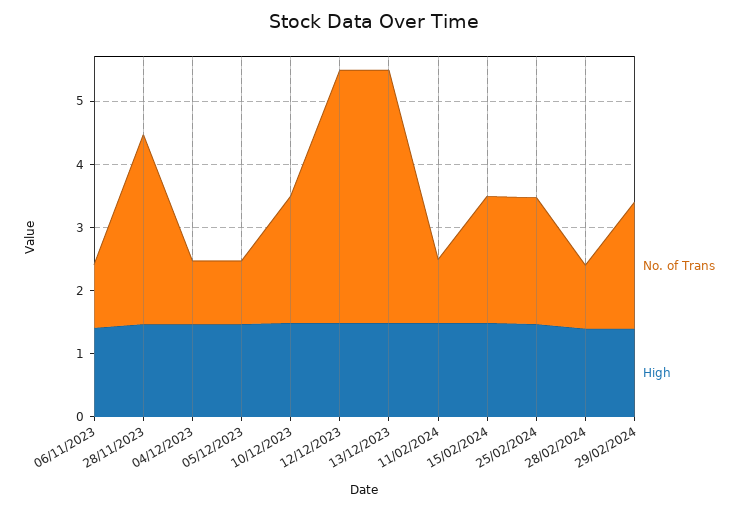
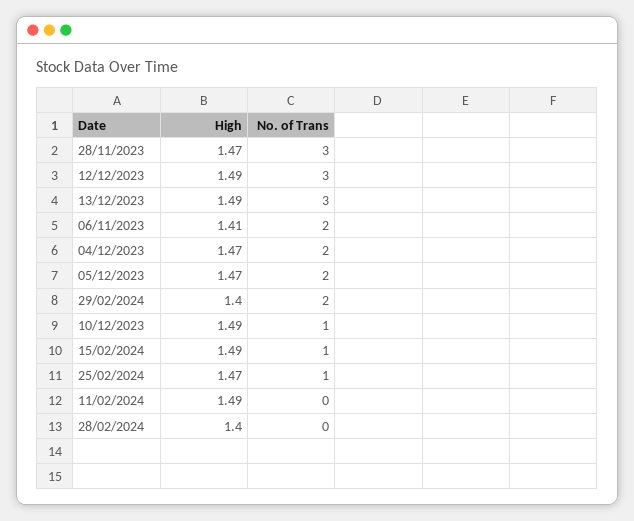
No. of Trans, 06/11/2023: 1 -> 2
No. of Trans, 04/12/2023: 1 -> 2
No. of Trans, 05/12/2023: 1 -> 2
No. of Trans, 10/12/2023: 2 -> 1
No. of Trans, 12/12/2023: 4 -> 3
No. of Trans, 13/12/2023: 4 -> 3
No. of Trans, 11/02/2024: 1 -> 0
No. of Trans, 15/02/2024: 2 -> 1
No. of Trans, 25/02/2024: 2 -> 1
No. of Trans, 28/02/2024: 1 -> 0

